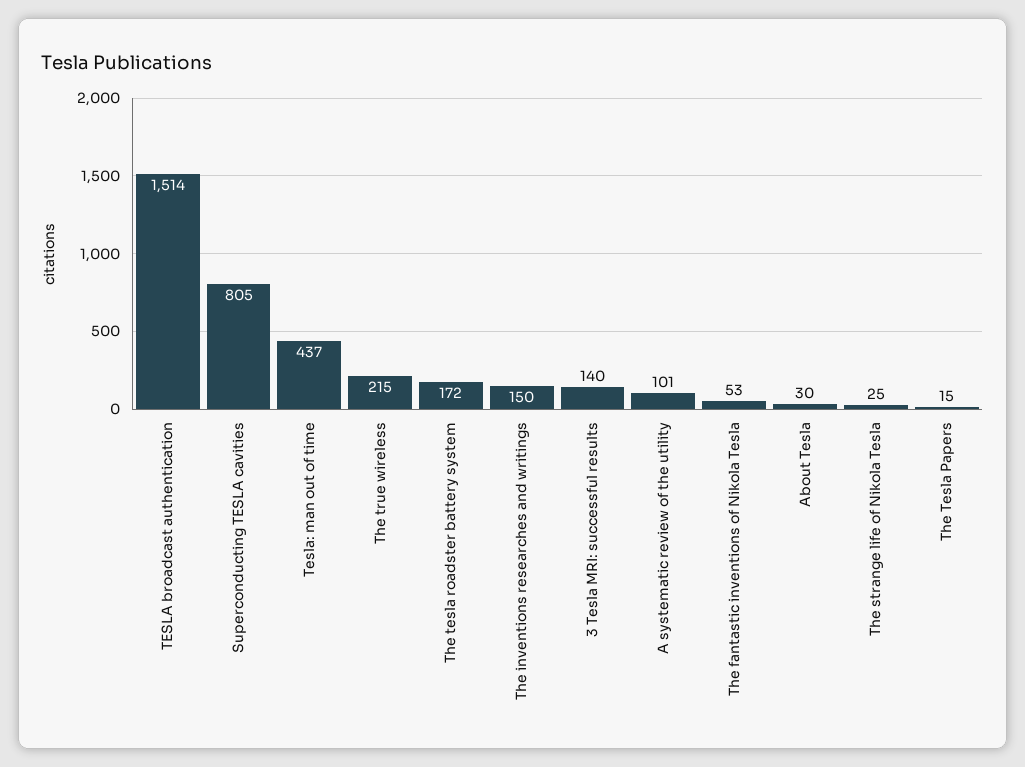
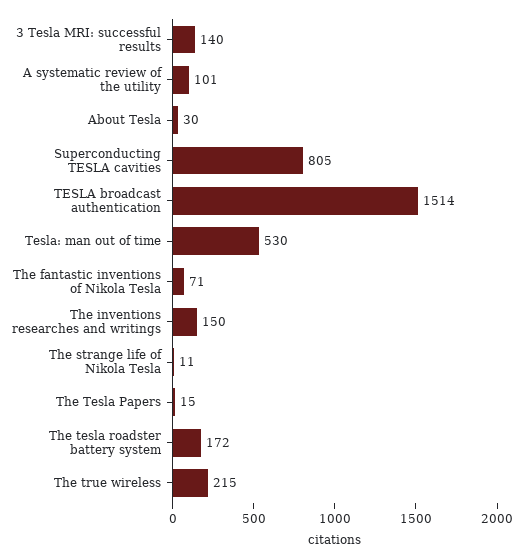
Tesla: man out of time: 437 -> 530
The fantastic inventions of Nikola Tesla: 53 -> 71
The strange life of Nikola Tesla: 25 -> 11

